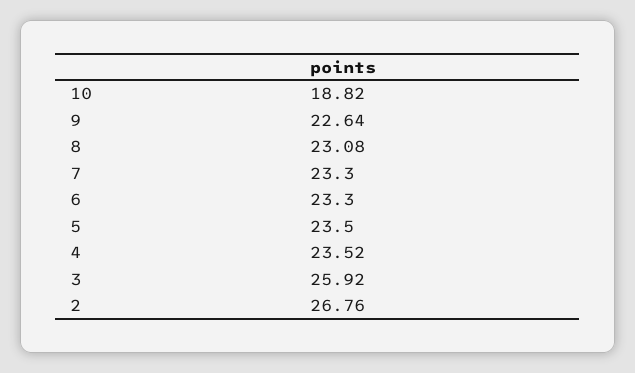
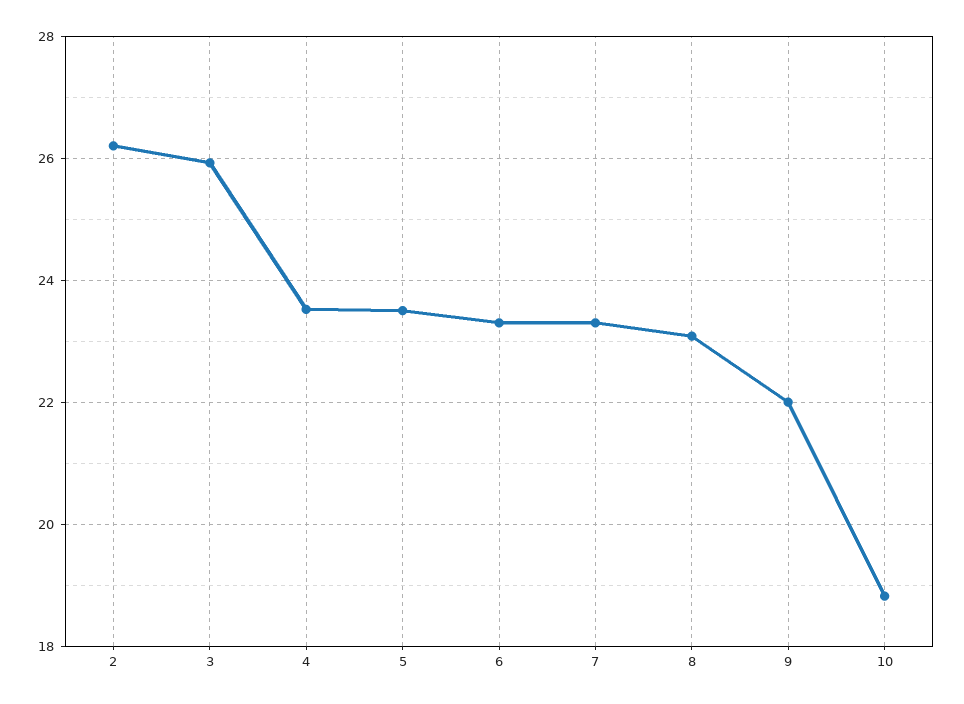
9: 22.64 -> 22
2: 26.76 -> 26.2

